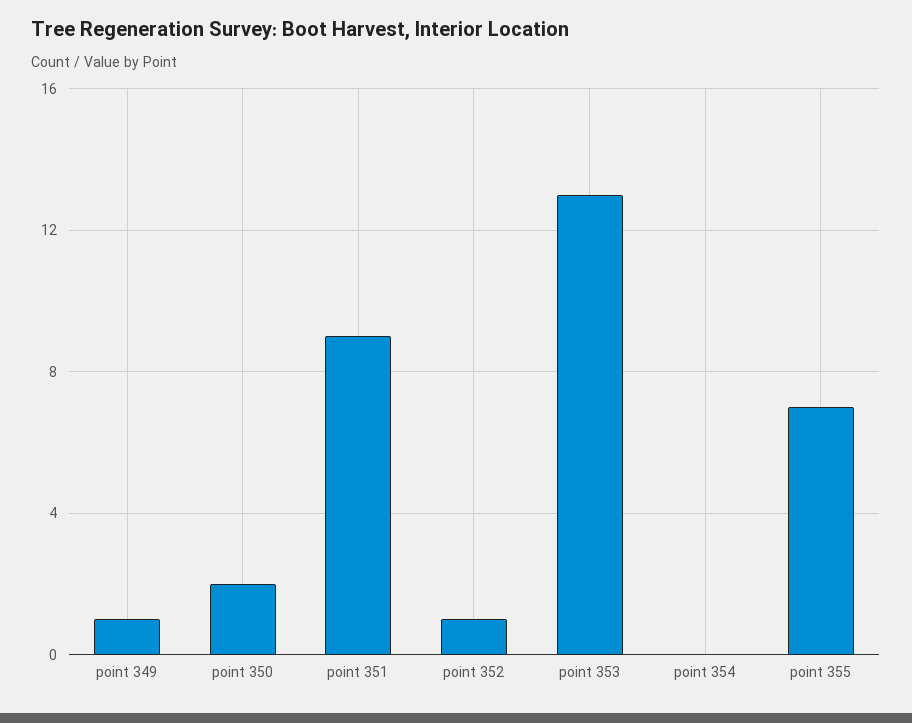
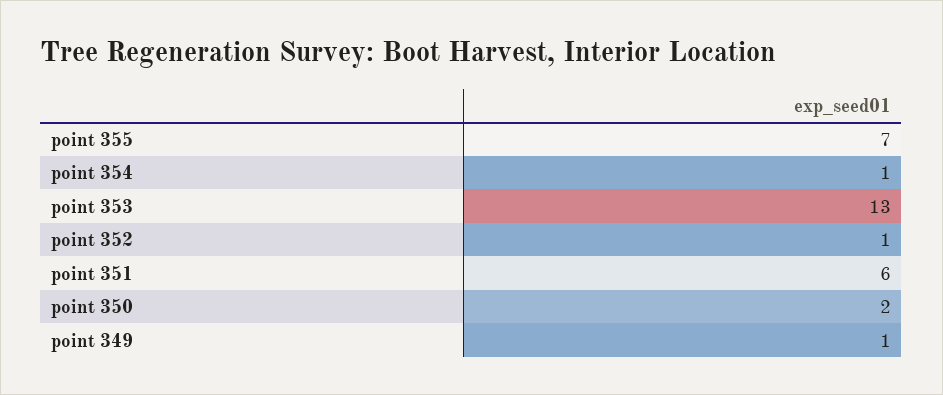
point 351: 9 -> 6
point 354: 0 -> 1

